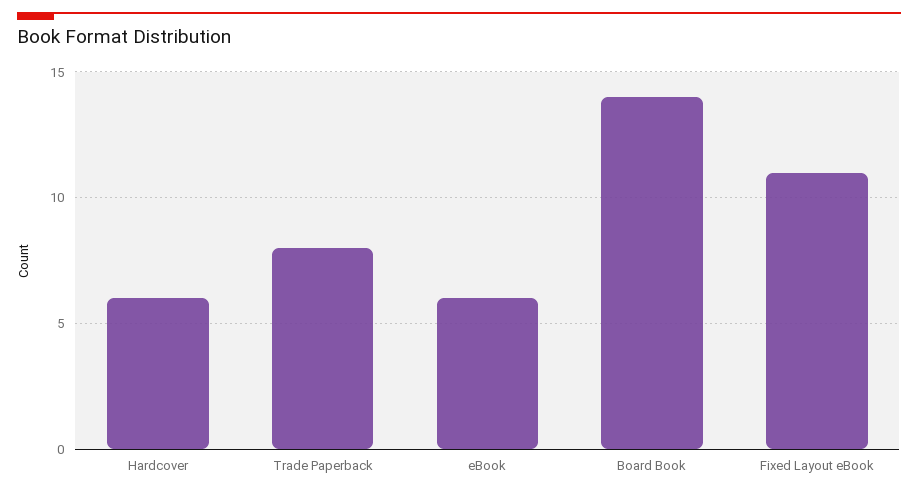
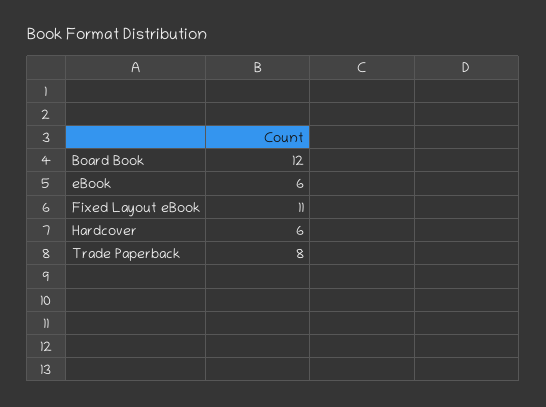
Board Book: 14 -> 12

